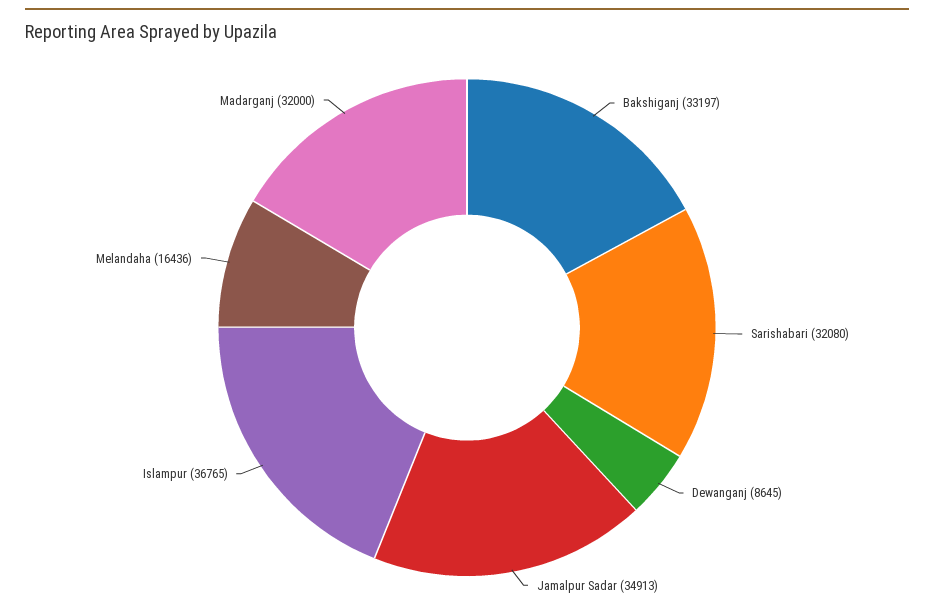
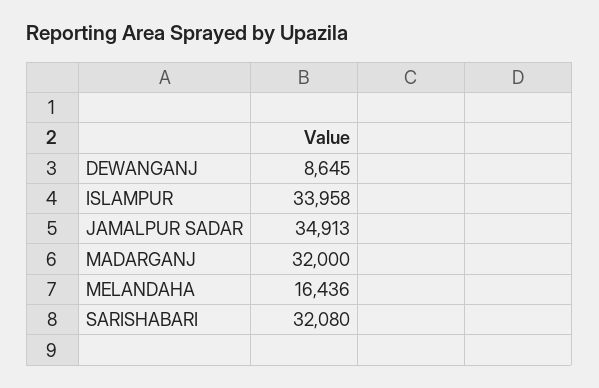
Bakshiganj: 33197 -> none
Islampur: 36765 -> 33958

